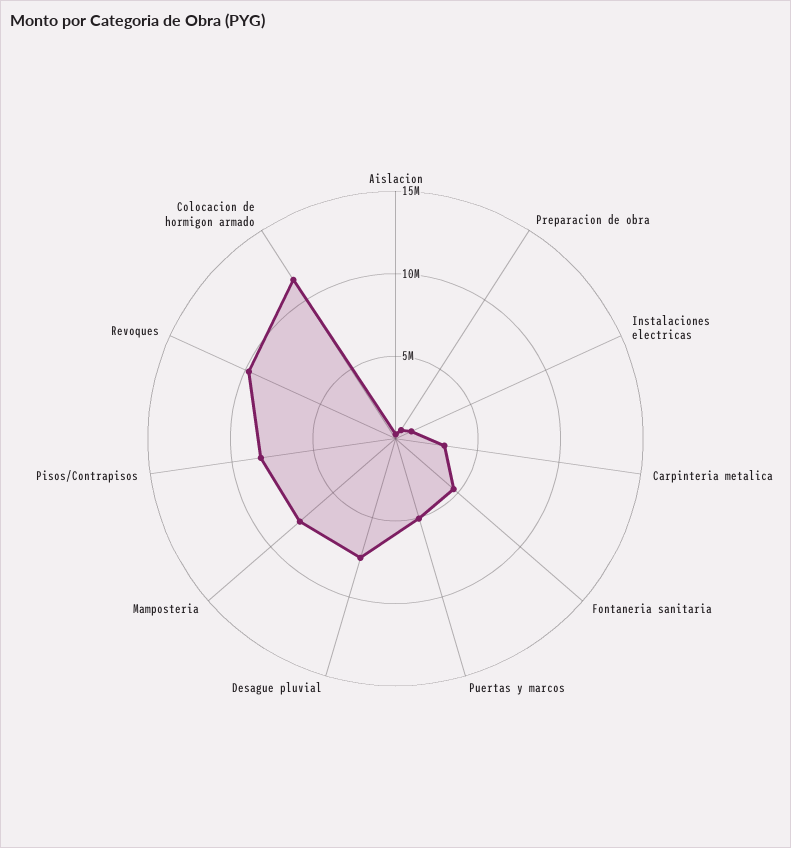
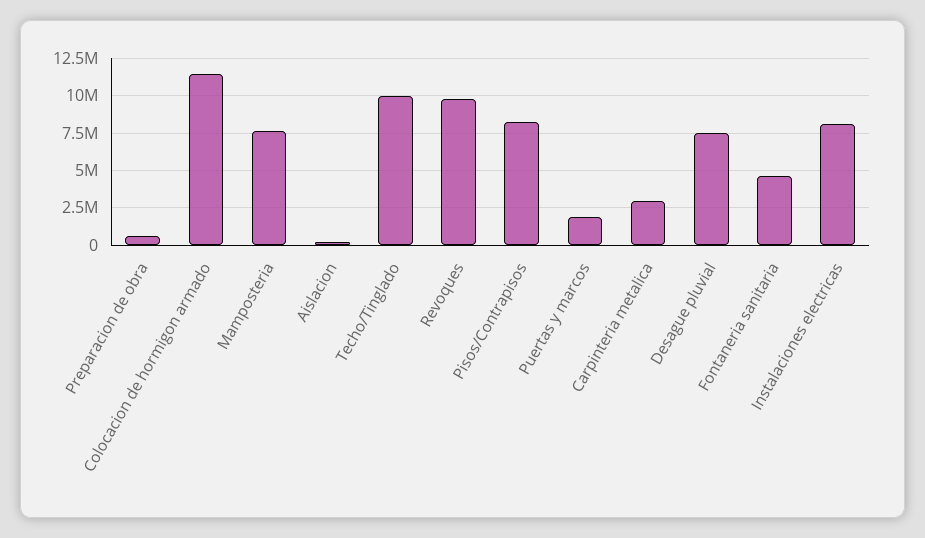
Instalaciones electricas: 1000000 -> 8000000
Puertas y marcos: 5000000 -> 2000000
Techo/Tinglado: none -> 10000000

